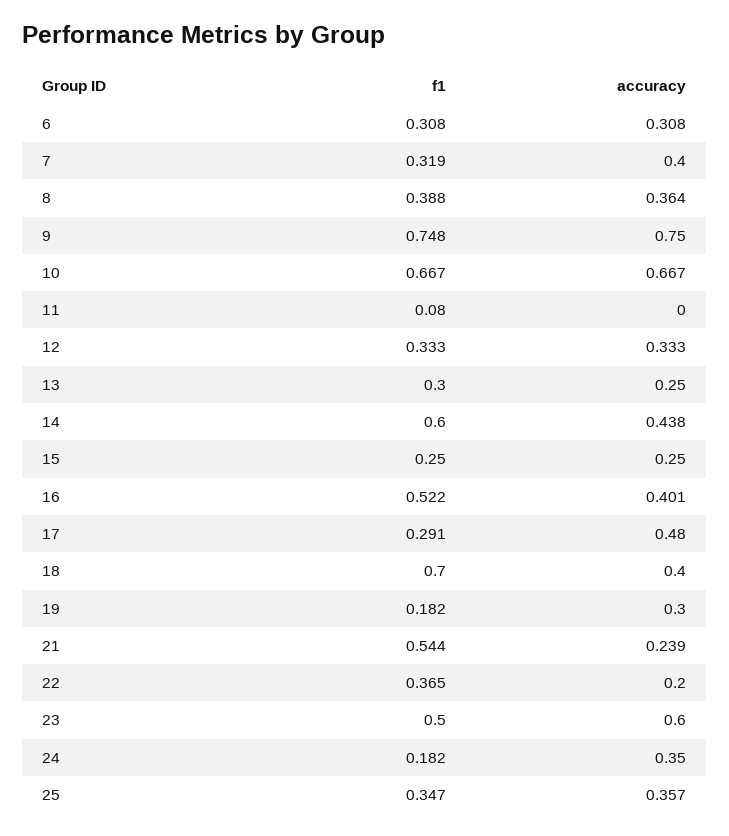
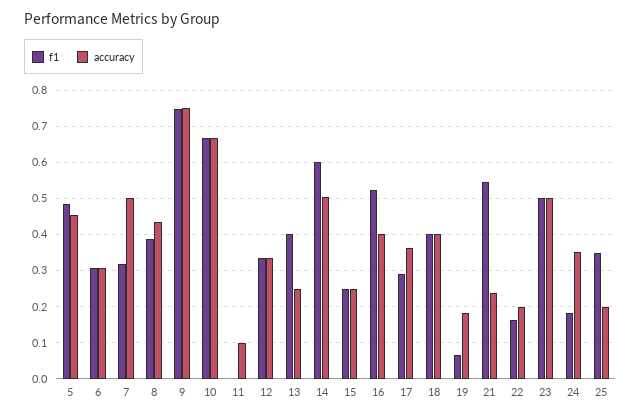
accuracy, 7: 0.4 -> 0.5
accuracy, 8: 0.364 -> 0.44
f1, 11: 0.08 -> 0
accuracy, 11: 0 -> 0.1
f1, 13: 0.3 -> 0.4
accuracy, 14: 0.438 -> 0.5
accuracy, 17: 0.48 -> 0.36
f1, 18: 0.7 -> 0.4
f1, 19: 0.182 -> 0.06
accuracy, 19: 0.3 -> 0.18
f1, 22: 0.365 -> 0.16
accuracy, 23: 0.6 -> 0.5
accuracy, 25: 0.357 -> 0.2
f1, 5: none -> 0.48
accuracy, 5: none -> 0.46

